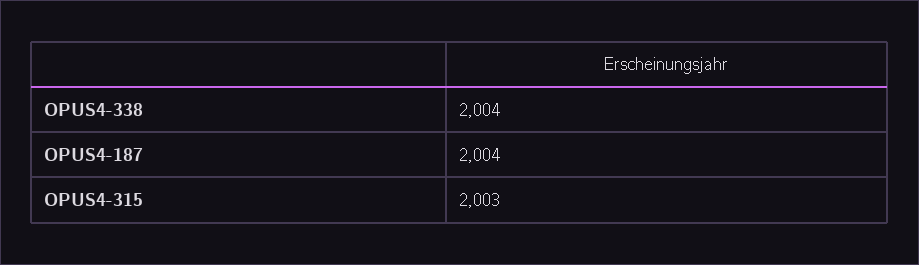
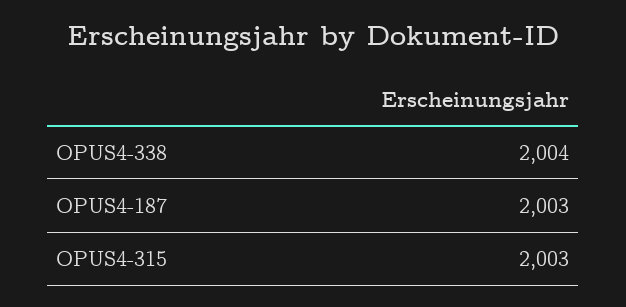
OPUS4-187: 2004 -> 2003

